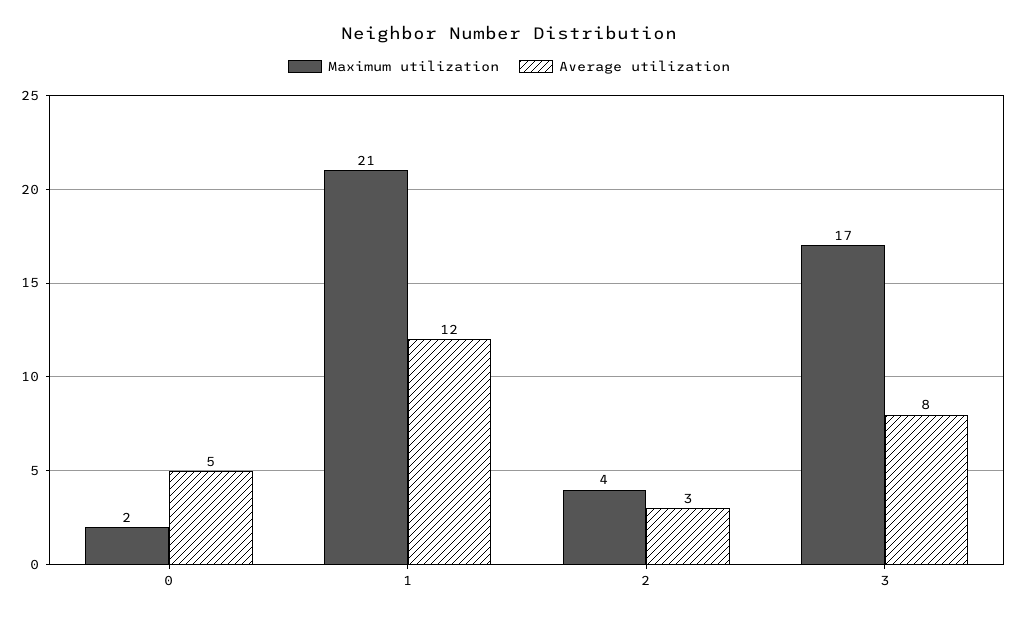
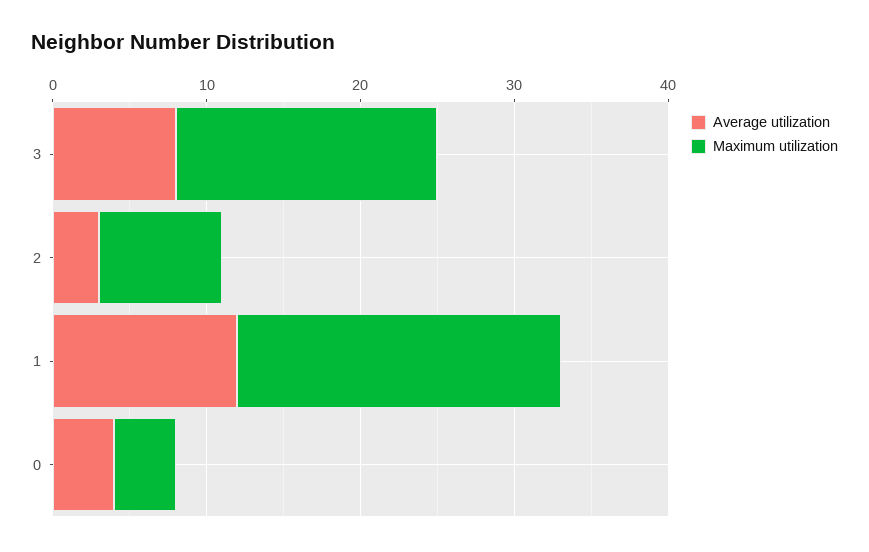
Maximum utilization, 0: 2 -> 4
Average utilization, 0: 5 -> 4
Maximum utilization, 2: 4 -> 8

